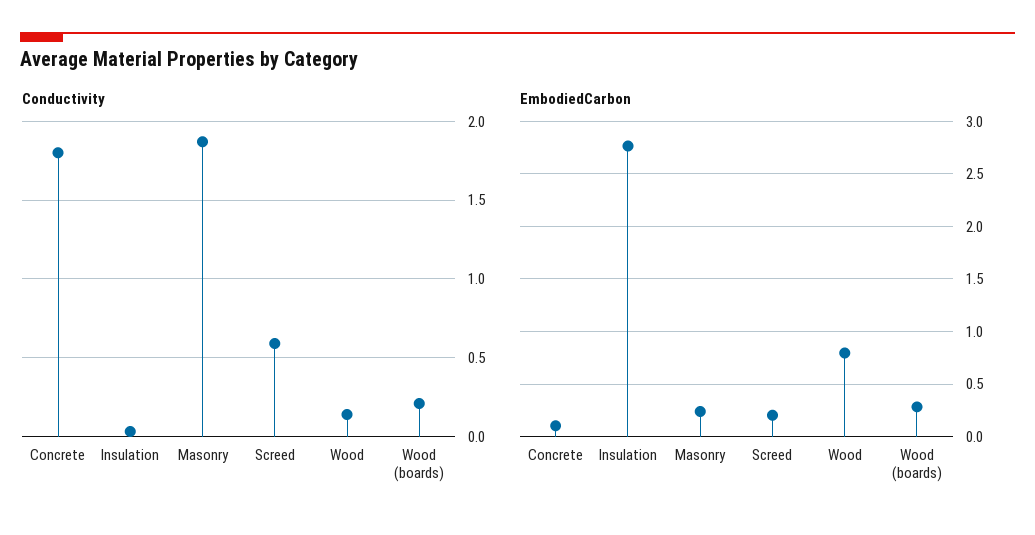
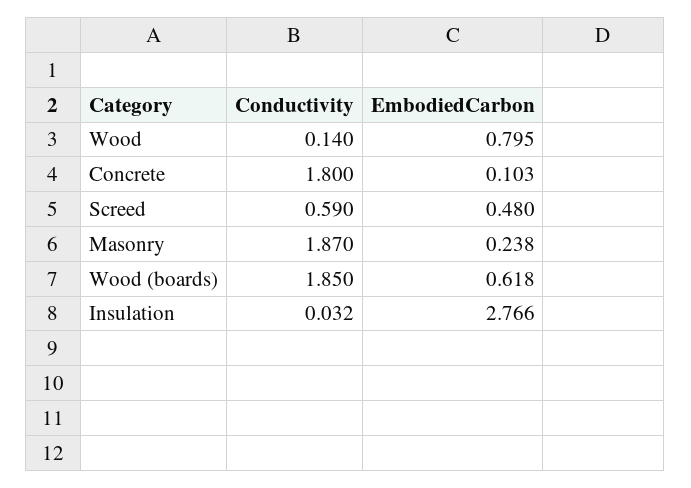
Conductivity, Wood (boards): 0.2 -> 1.85
EmbodiedCarbon, Screed: 0.2 -> 0.48
EmbodiedCarbon, Wood (boards): 0.3 -> 0.618

